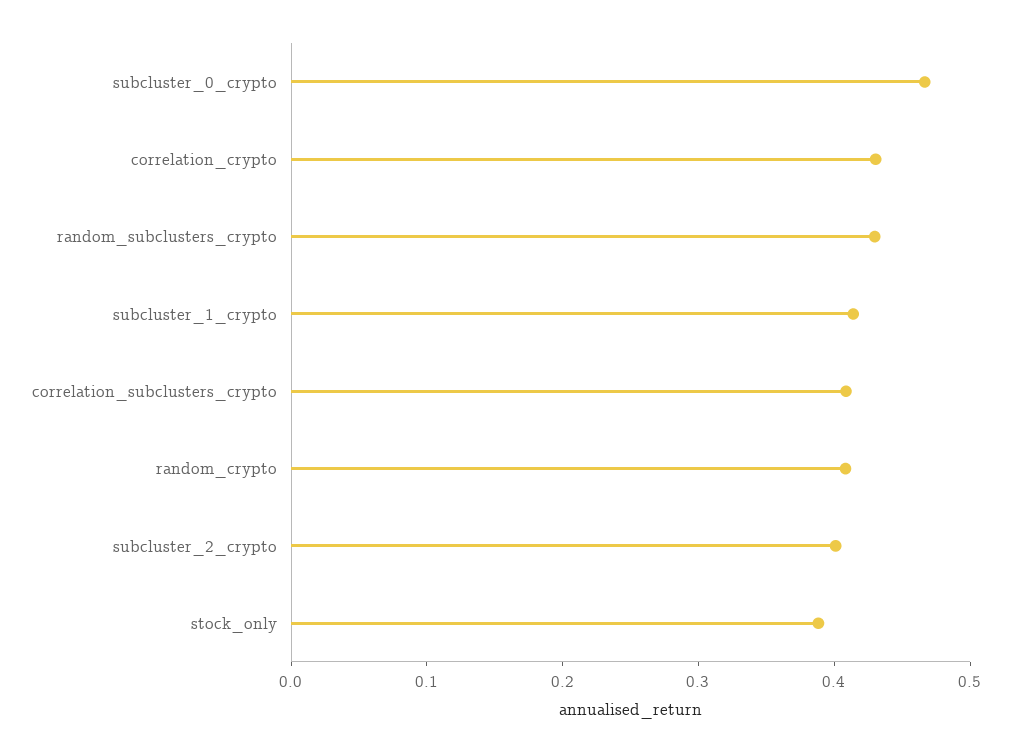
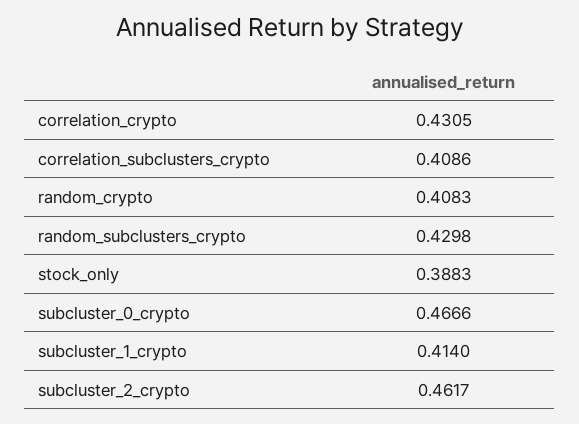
subcluster_2_crypto: 0.4 -> 0.4617

